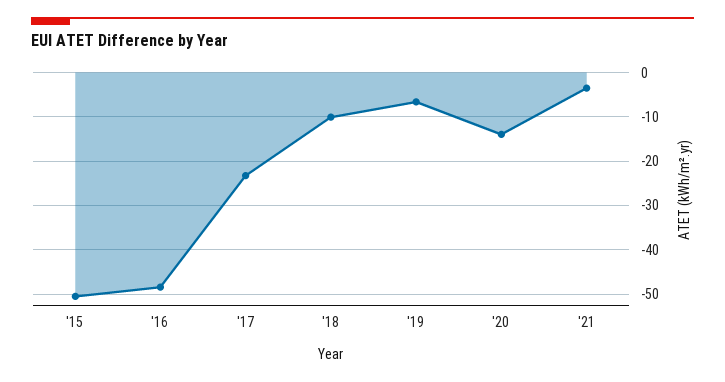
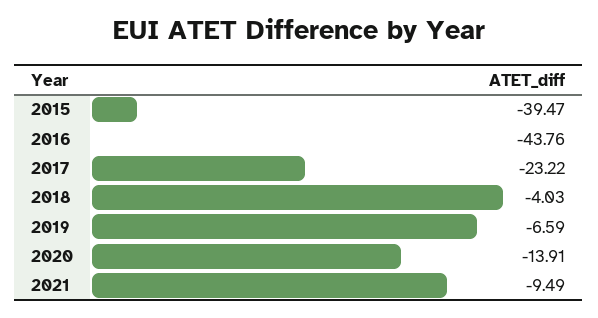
'15: -50 -> -39.47
'16: -48 -> -43.76
'18: -10 -> -4.03
'21: -4 -> -9.49

